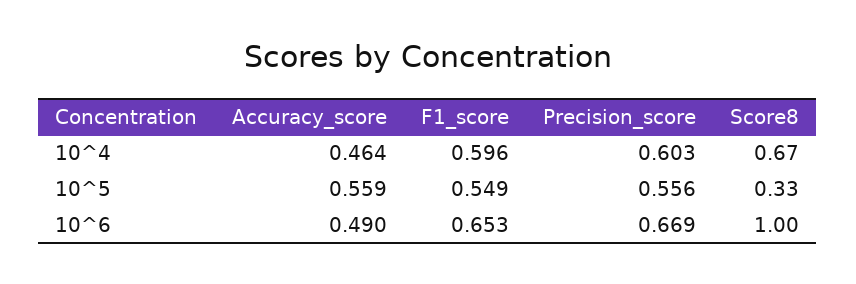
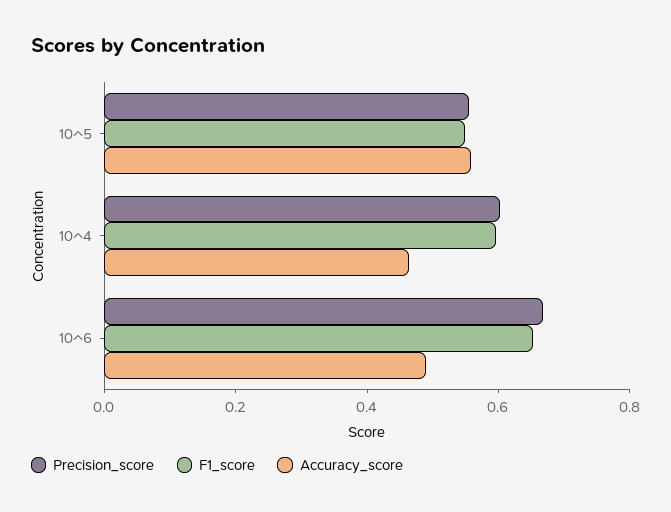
Score8, 10^4: 0.67 -> none
Score8, 10^5: 0.33 -> none
Score8, 10^6: 1 -> none

